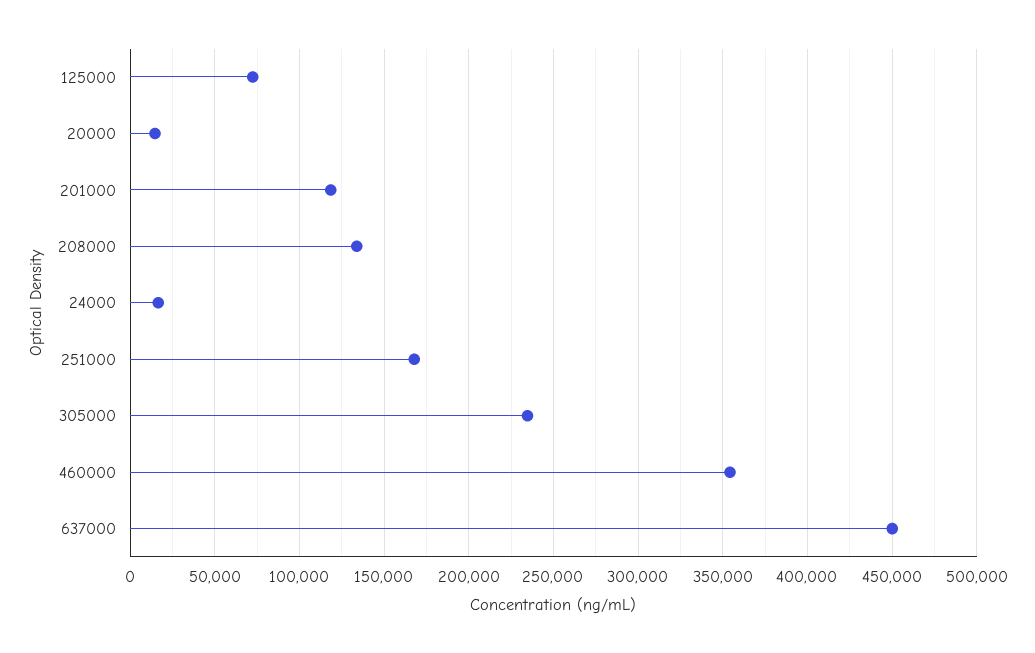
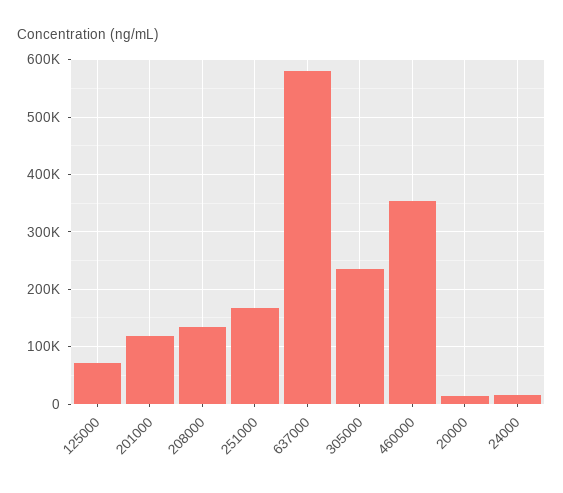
637000: 450000 -> 580000

